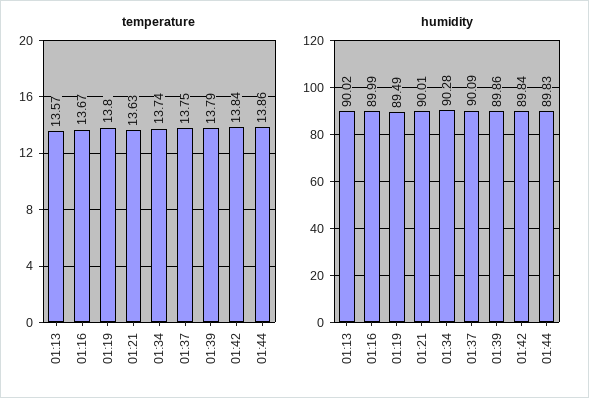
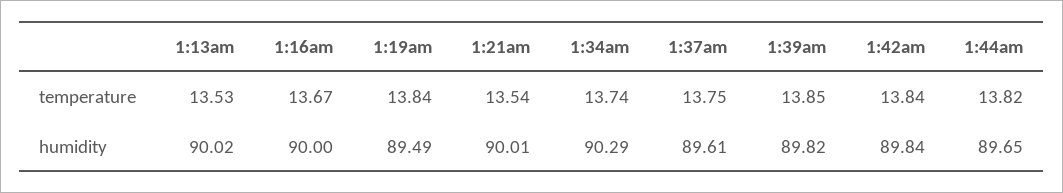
temperature, 01:13: 13.57 -> 13.53
temperature, 01:19: 13.8 -> 13.84
temperature, 01:21: 13.63 -> 13.54
temperature, 01:39: 13.79 -> 13.85
temperature, 01:44: 13.86 -> 13.82
humidity, 01:16: 89.99 -> 90
humidity, 01:34: 90.28 -> 90.29
humidity, 01:37: 90.09 -> 89.61
humidity, 01:39: 89.86 -> 89.82
humidity, 01:44: 89.83 -> 89.65

